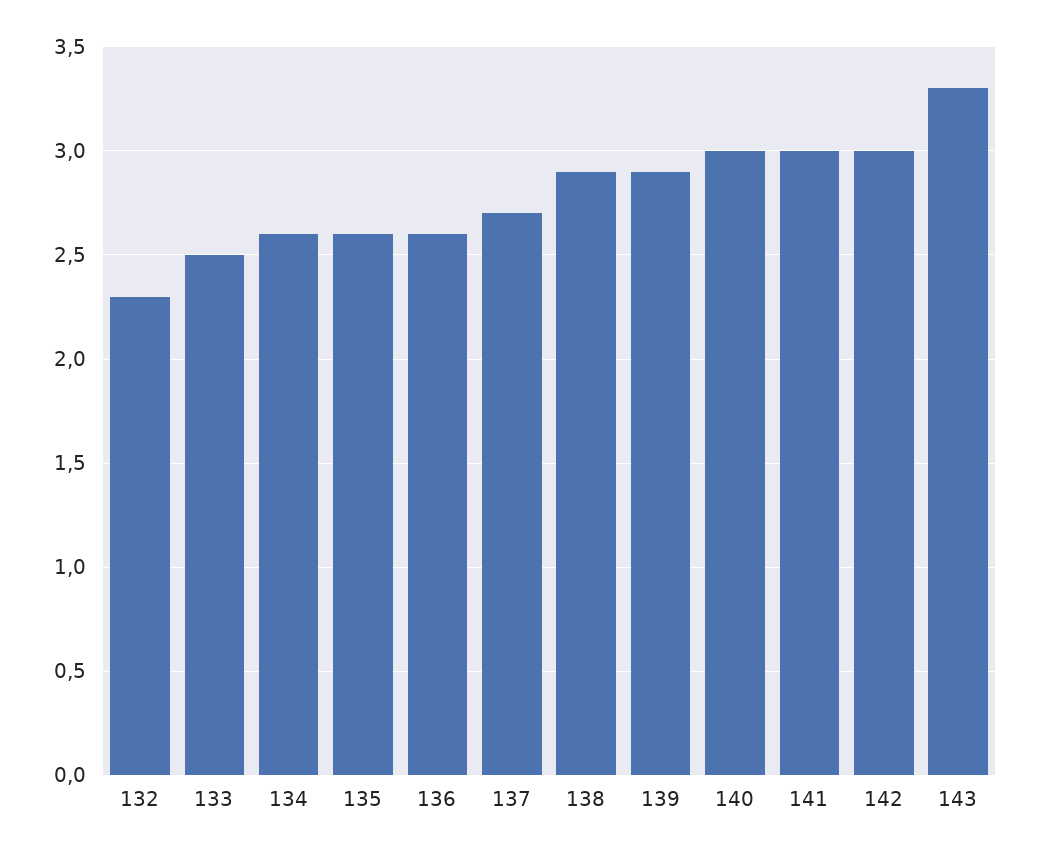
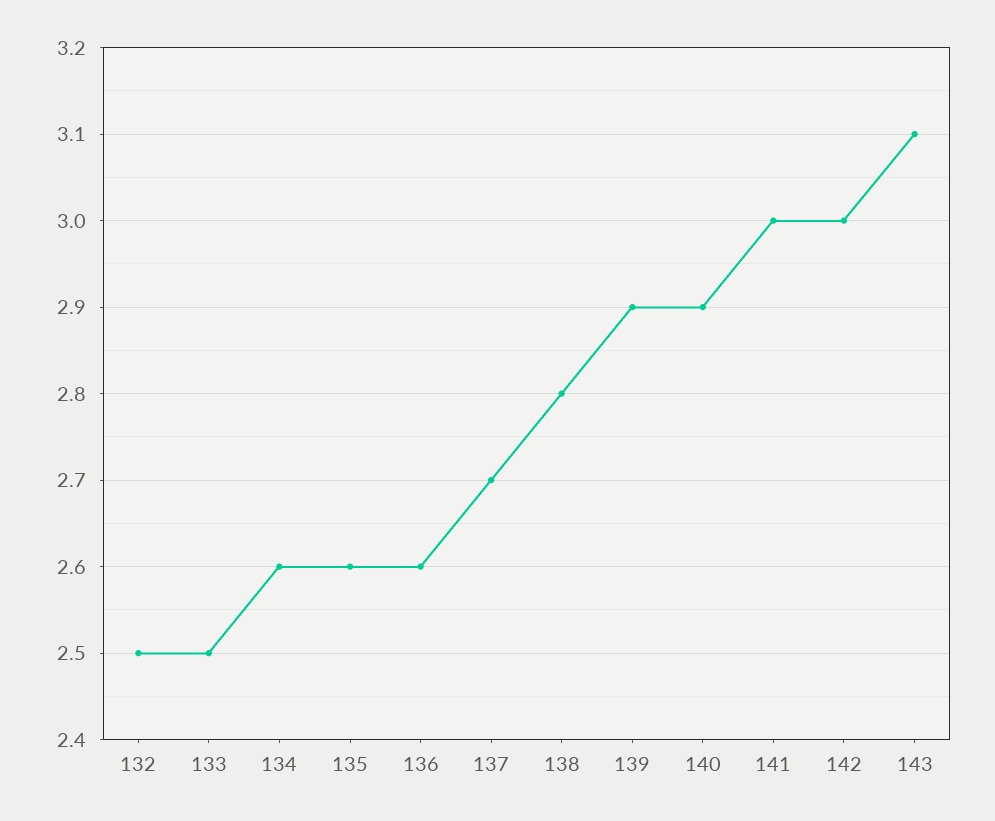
132: 2.3 -> 2.5
138: 2.9 -> 2.8
140: 3 -> 2.9
143: 3.3 -> 3.1

